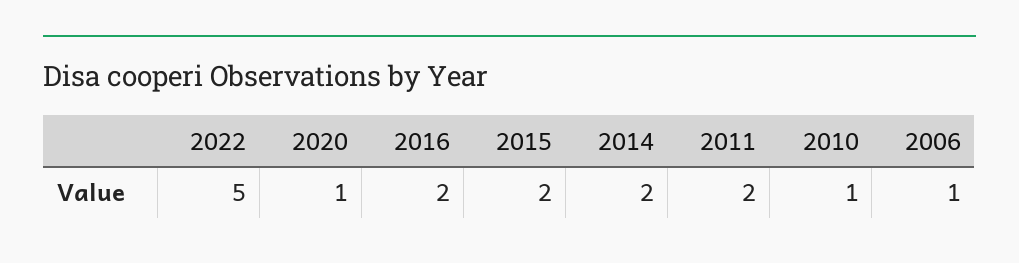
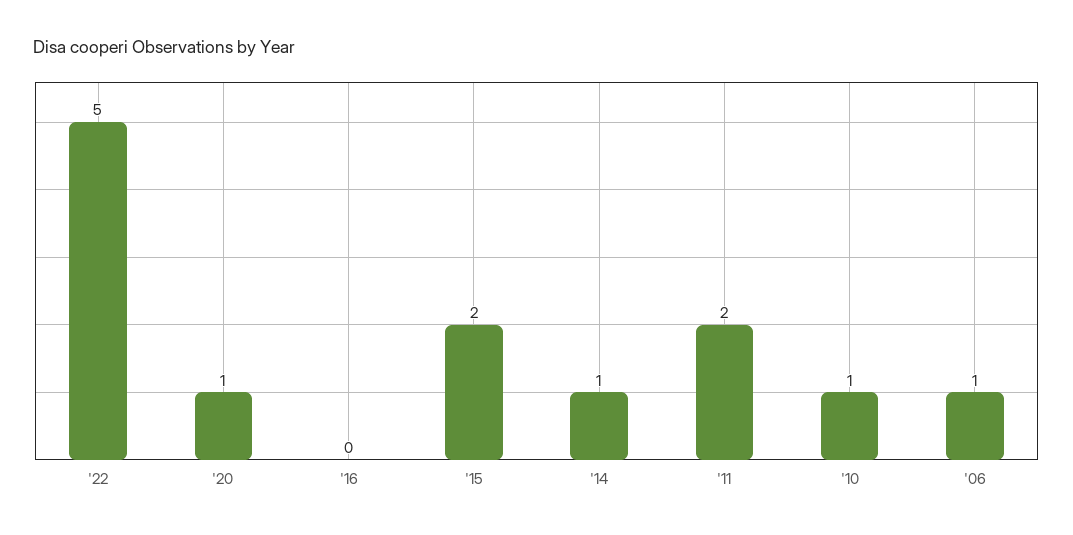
2016: 2 -> 0
2014: 2 -> 1

